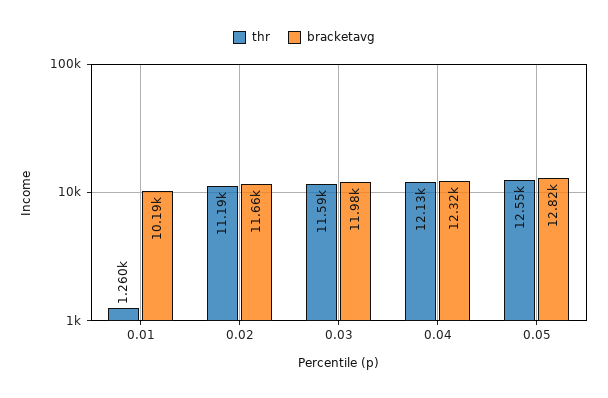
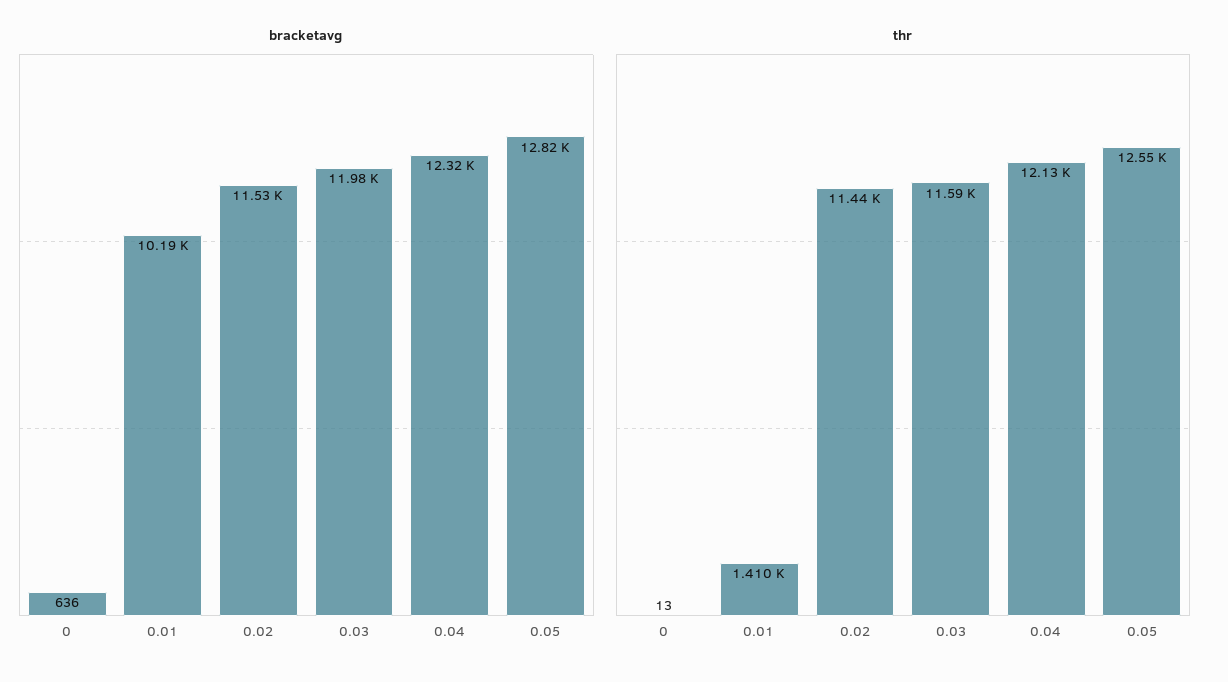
thr, 0.01: 1260 -> 1410
thr, 0.02: 11190 -> 11440
bracketavg, 0.02: 11660 -> 11530
bracketavg, 0: none -> 636
thr, 0: none -> 13

